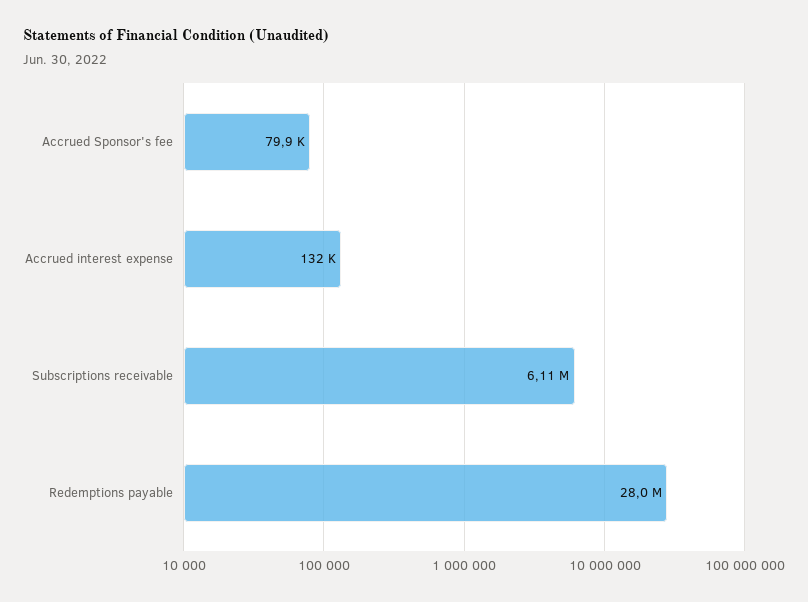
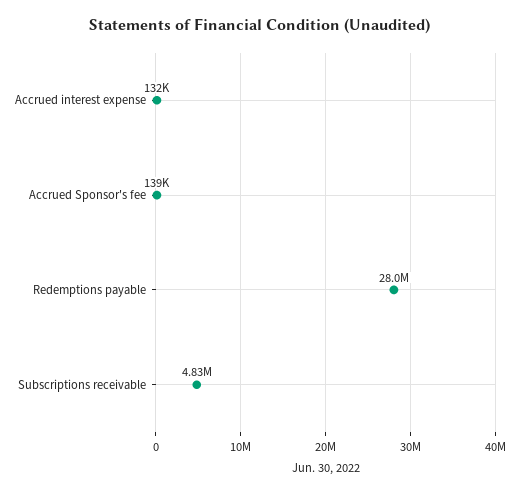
Accrued Sponsor's fee: 79900 -> 139000
Subscriptions receivable: 6110000 -> 4830000

